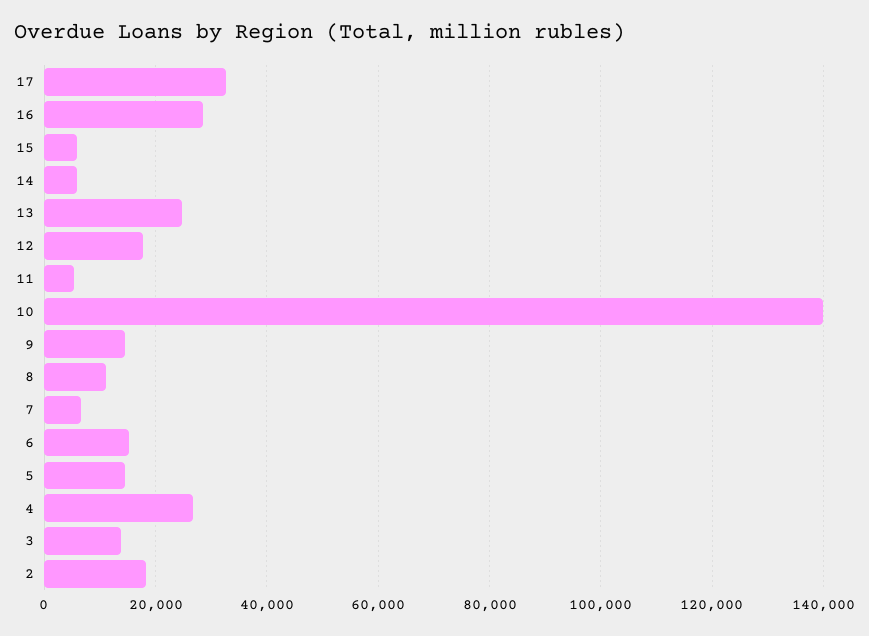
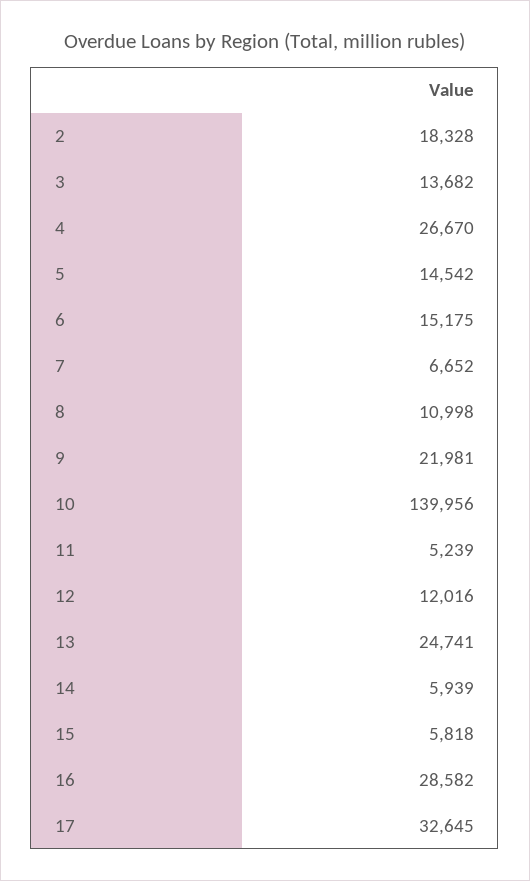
12: 18000 -> 12016
9: 14000 -> 21981

